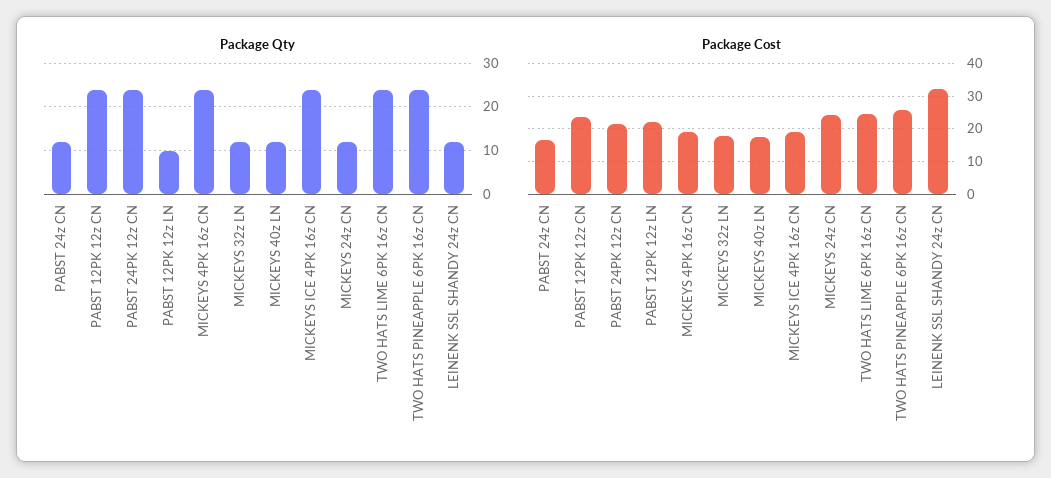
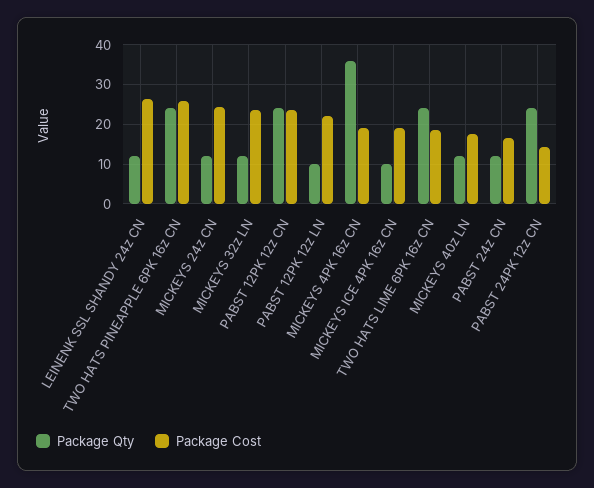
Package Qty, MICKEYS 4PK 16z CN: 25 -> 36
Package Qty, MICKEYS ICE 4PK 16z CN: 25 -> 10
Package Cost, PABST 24PK 12z CN: 22 -> 14
Package Cost, MICKEYS 32z LN: 18 -> 24
Package Cost, TWO HATS LIME 6PK 16z CN: 24 -> 18
Package Cost, LEINENK SSL SHANDY 24z CN: 32 -> 26

